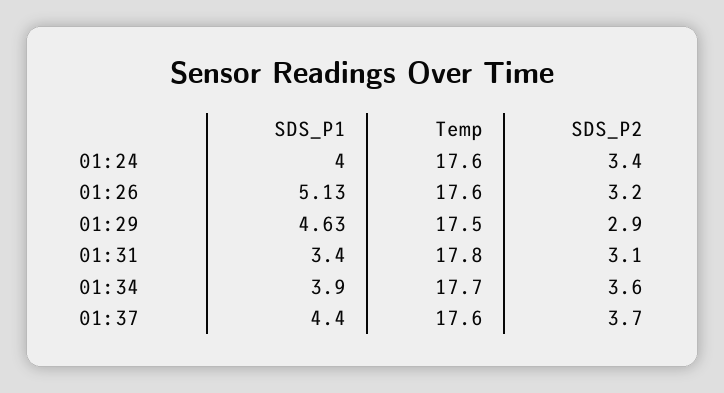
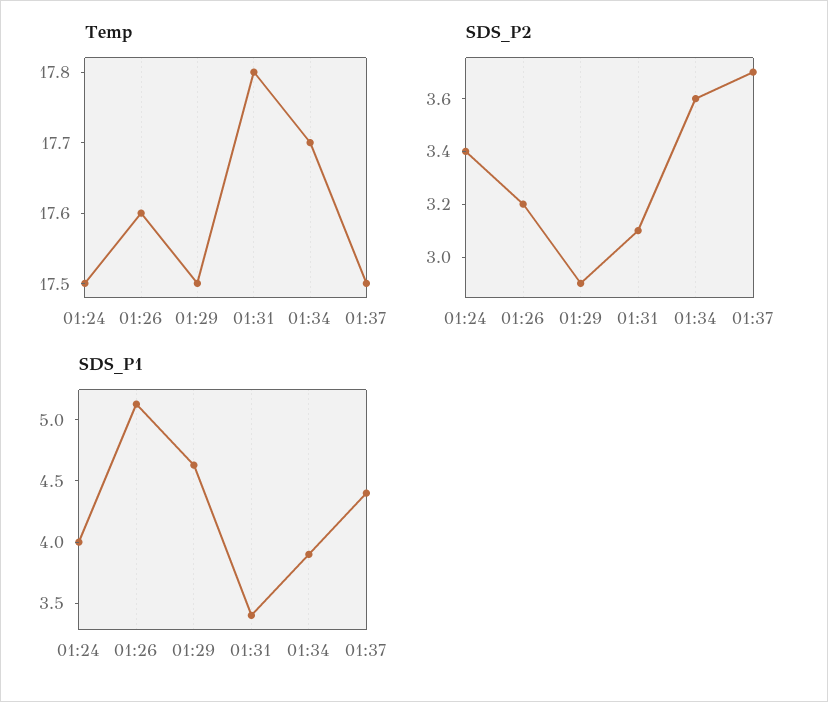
Temp, 01:24: 17.6 -> 17.5
Temp, 01:37: 17.6 -> 17.5

